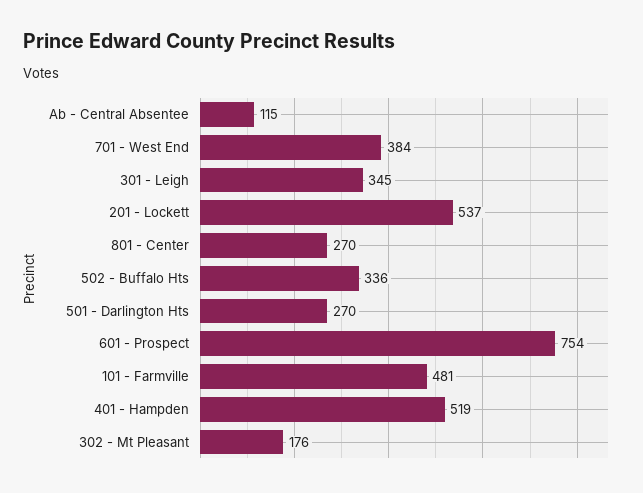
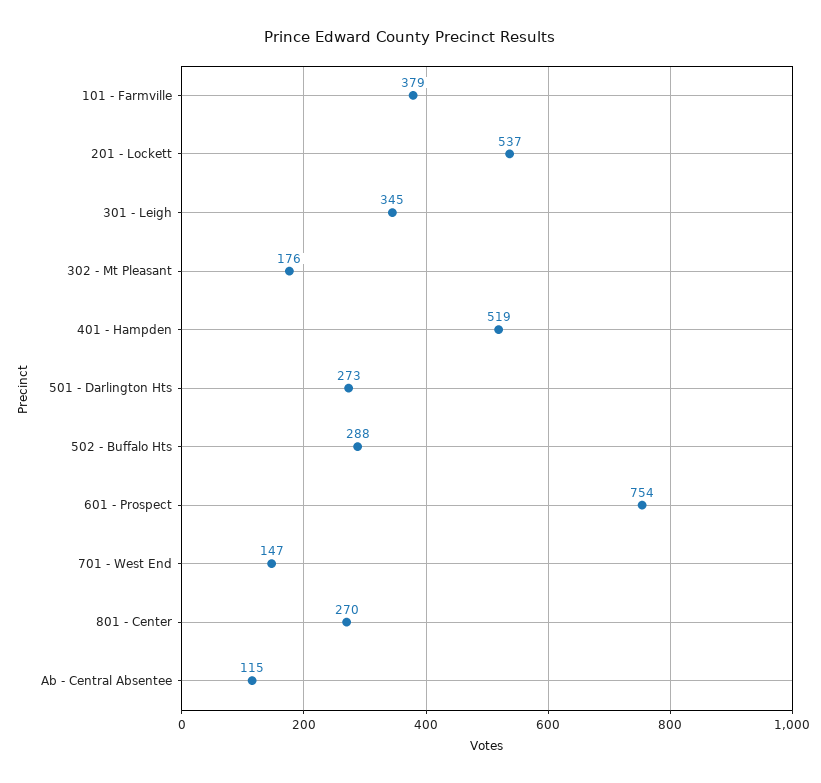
701 - West End: 384 -> 147
502 - Buffalo Hts: 336 -> 288
501 - Darlington Hts: 270 -> 273
101 - Farmville: 481 -> 379

